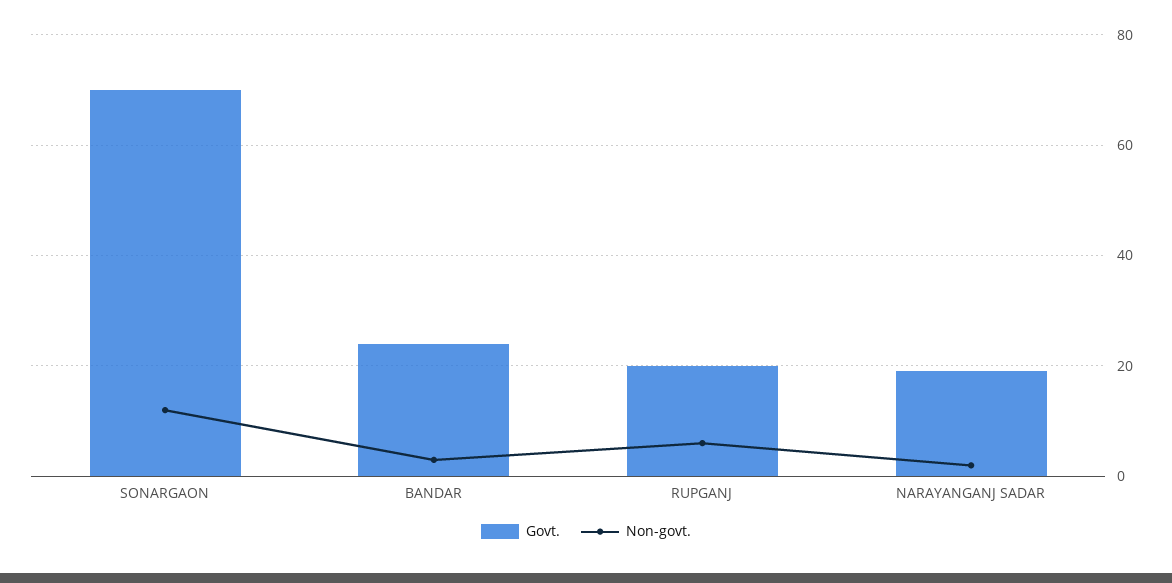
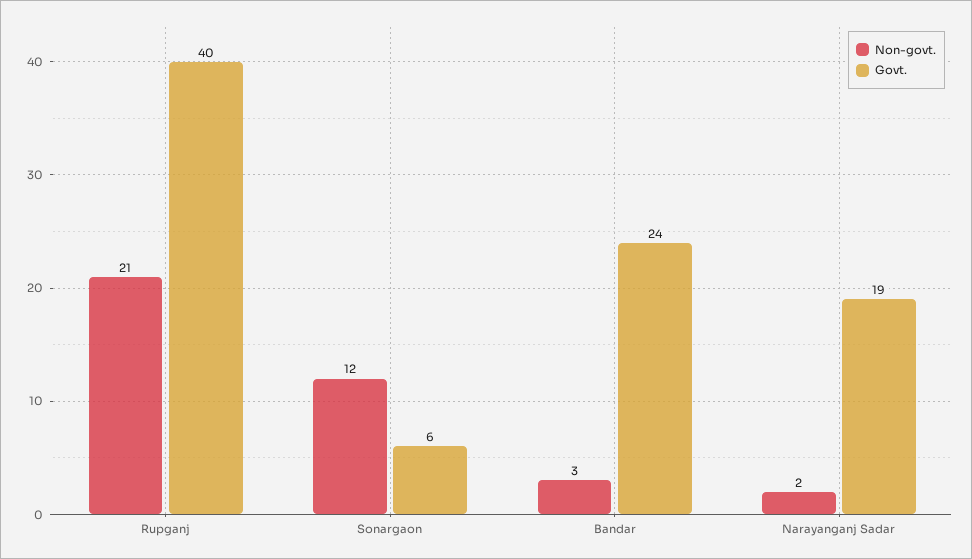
Govt., SONARGAON: 70 -> 6
Govt., RUPGANJ: 20 -> 40
Non-govt., RUPGANJ: 5 -> 21

